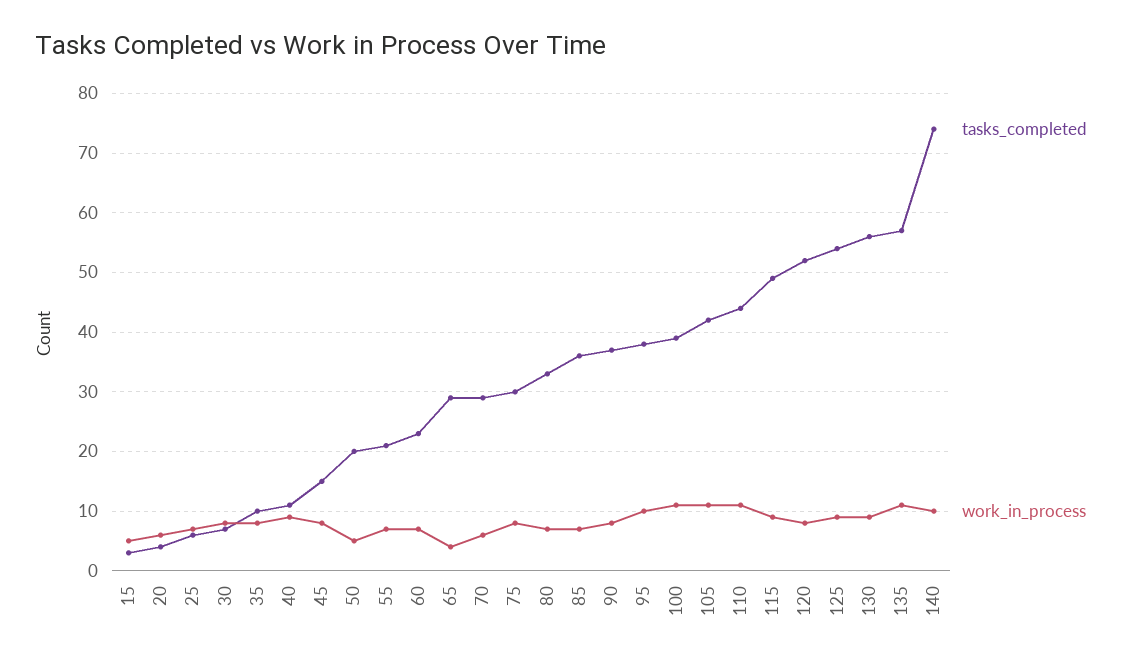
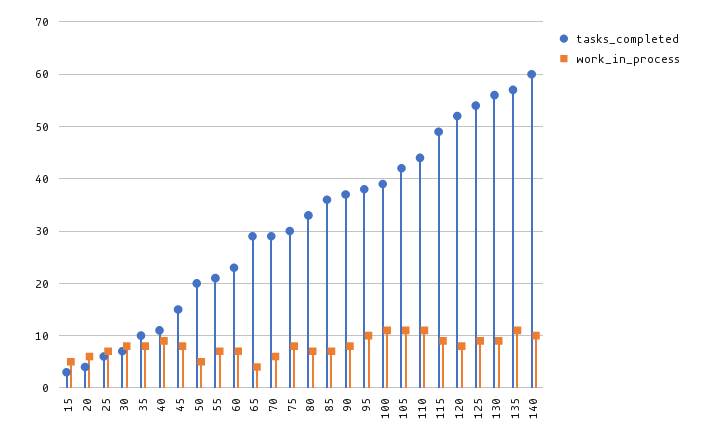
tasks_completed, 140: 75 -> 60

